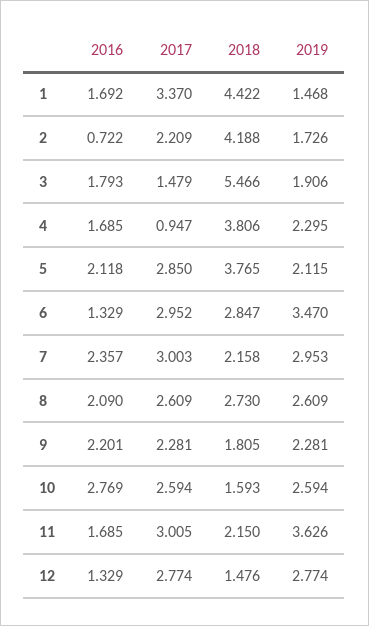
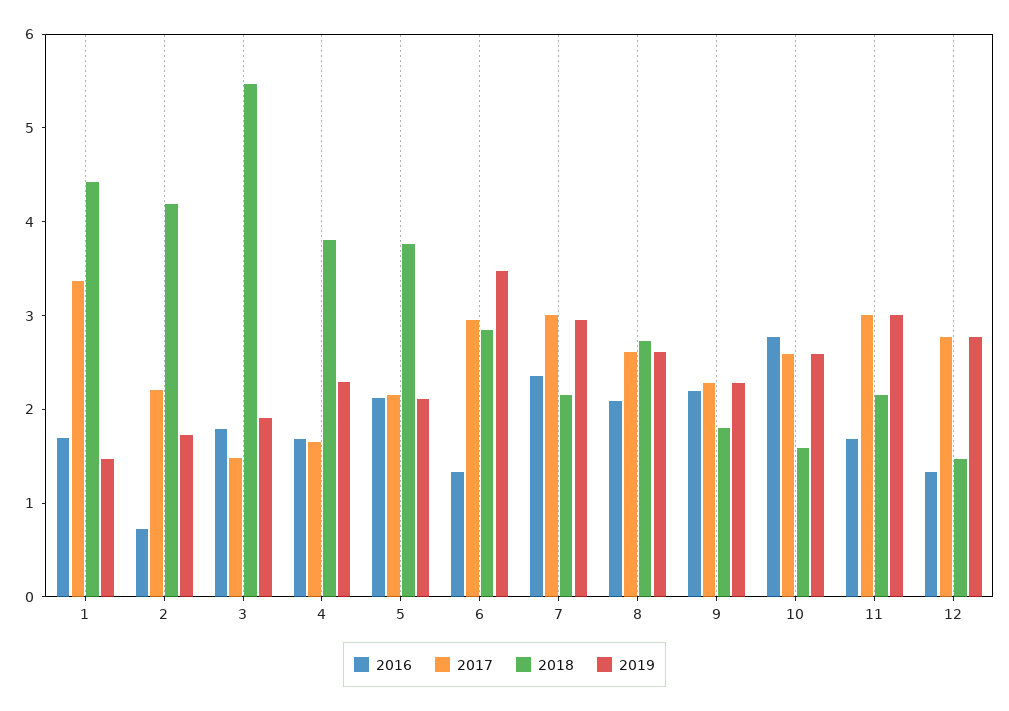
2017, 4: 0.947 -> 1.6
2017, 5: 2.85 -> 2.2
2019, 11: 3.626 -> 3

